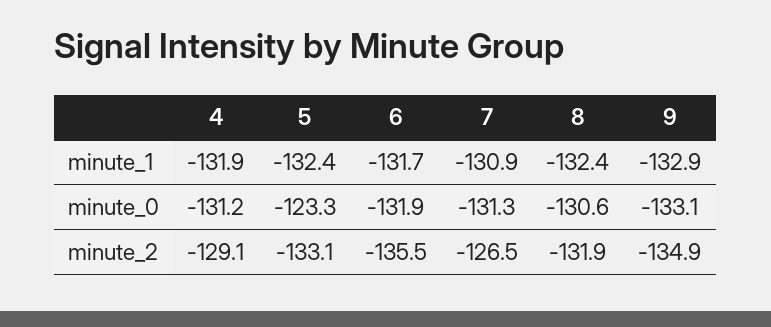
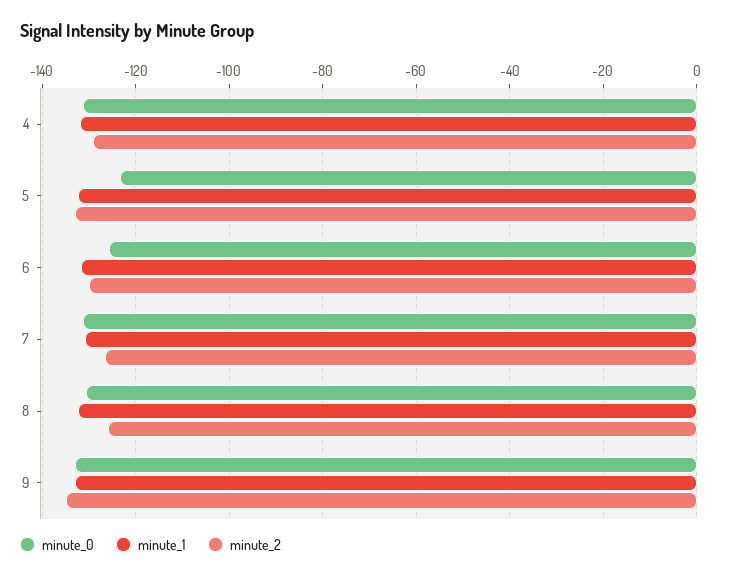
minute_0, 6: -131.9 -> -126
minute_2, 6: -135.5 -> -130
minute_2, 8: -131.9 -> -126

